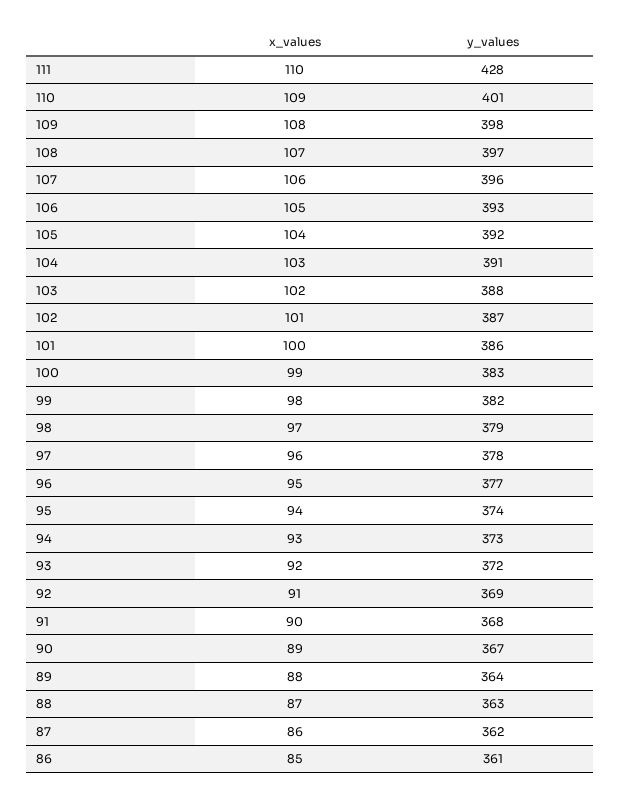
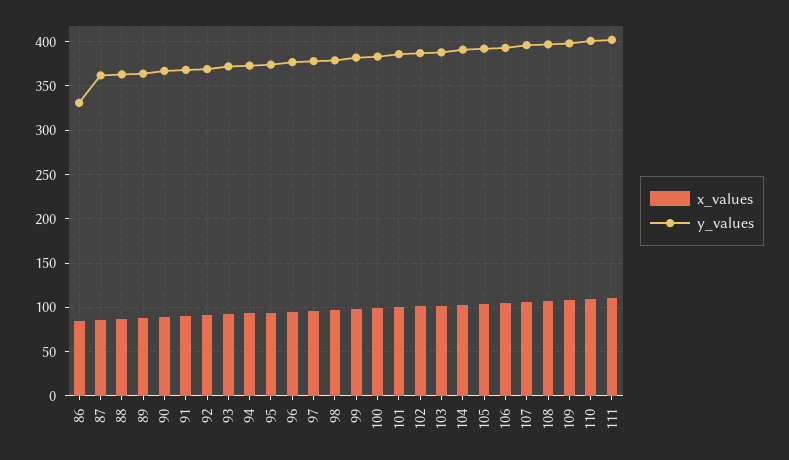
y_values, 111: 428 -> 400
y_values, 86: 361 -> 330

